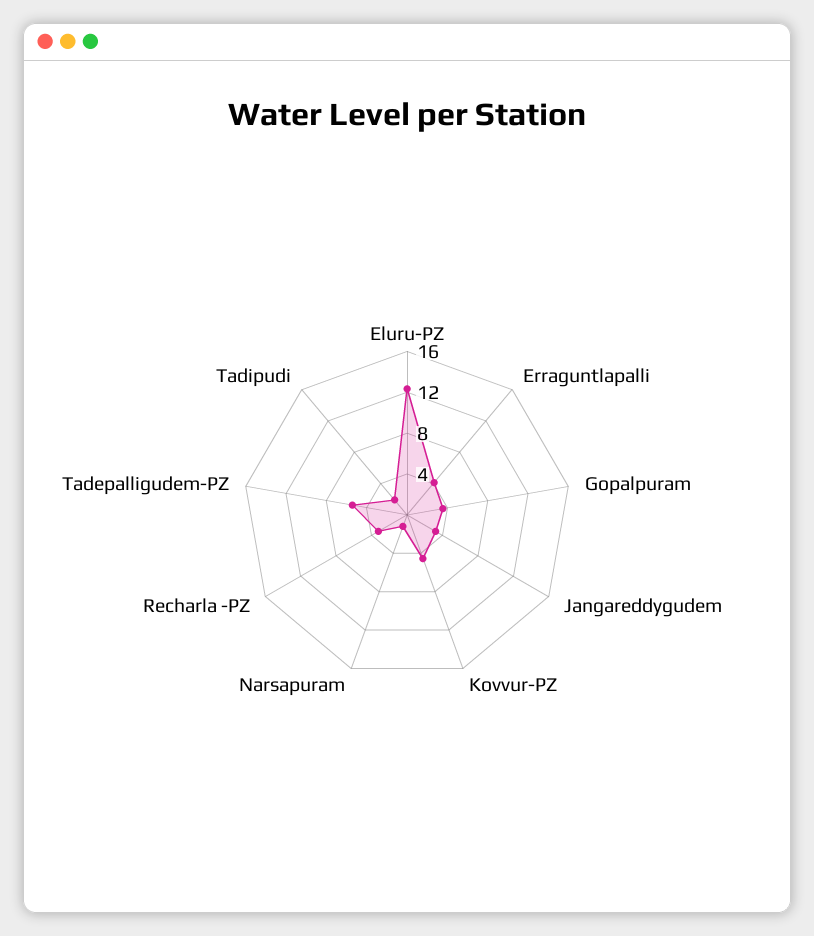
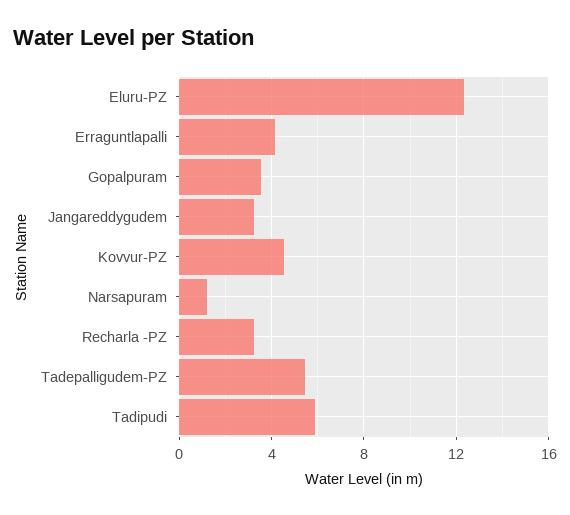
Tadipudi: 2 -> 6

